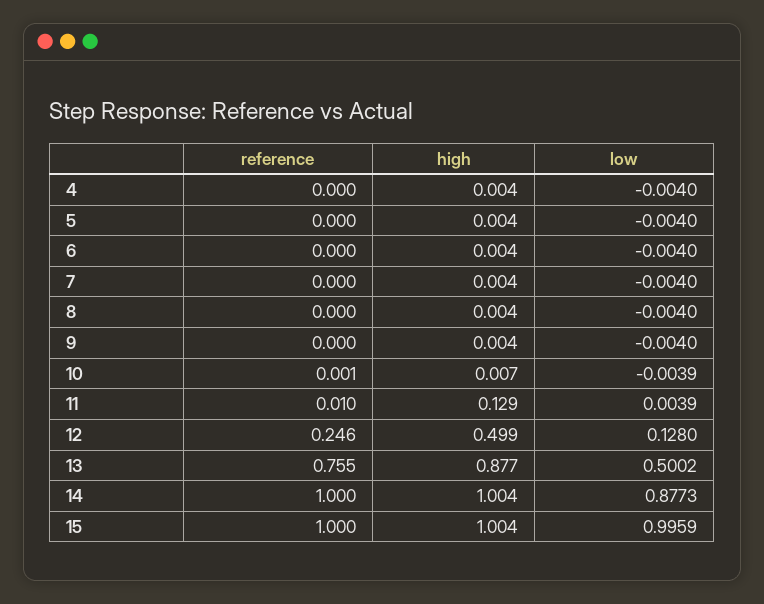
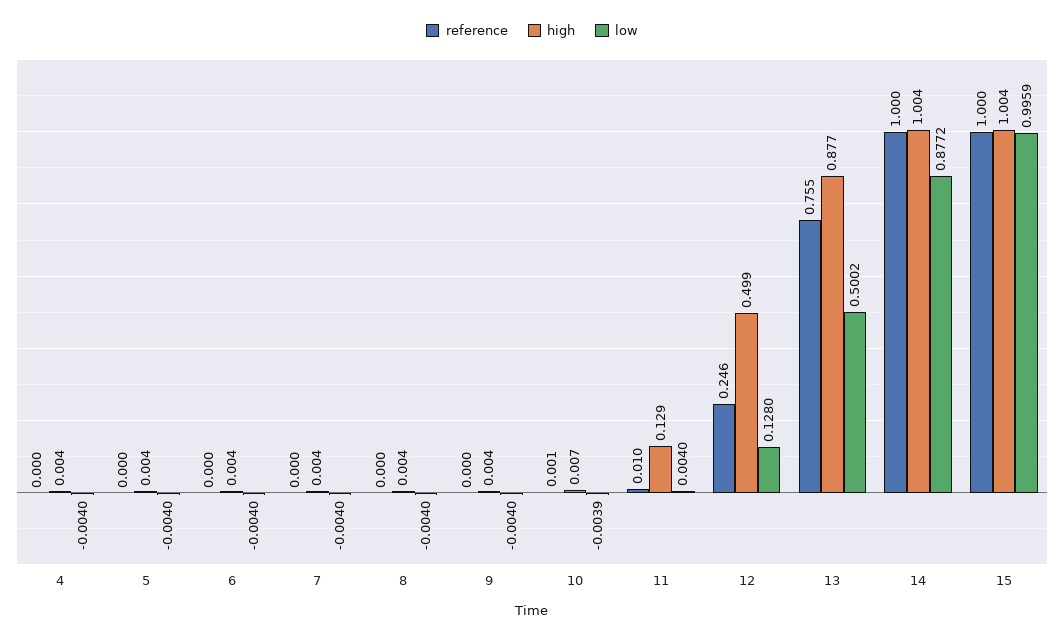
low, 11: 0.0039 -> 0.004
low, 14: 0.8773 -> 0.8772

